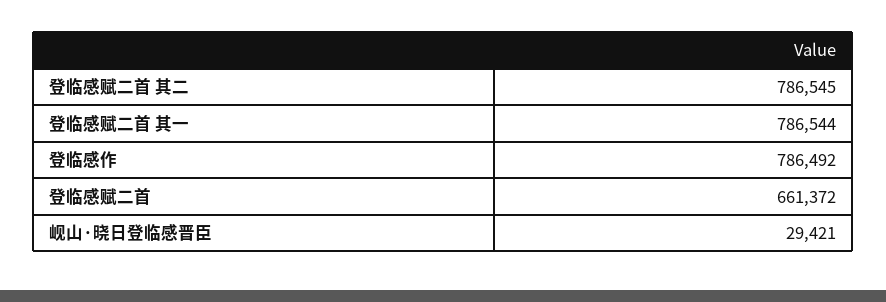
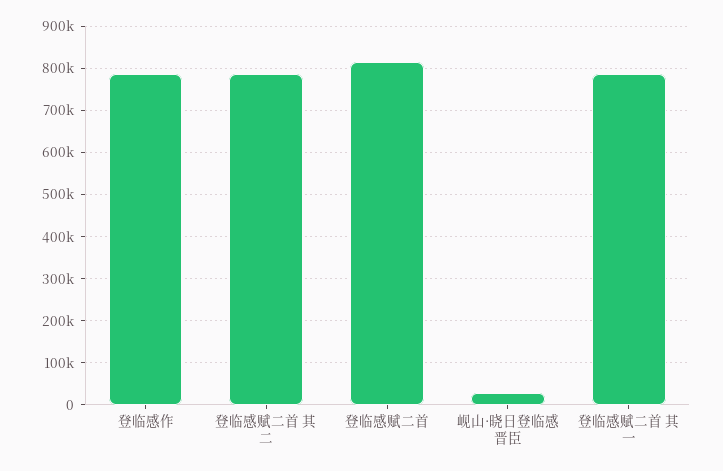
登临感赋二首: 661372 -> 820000

